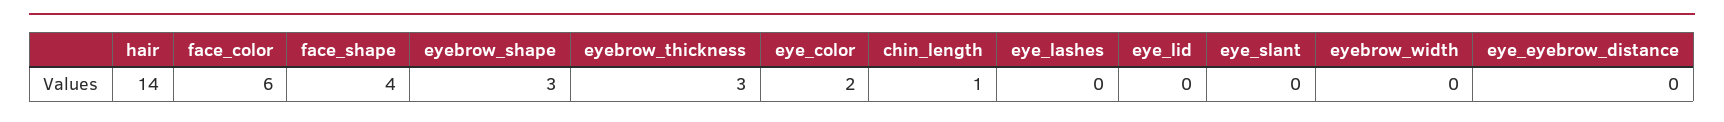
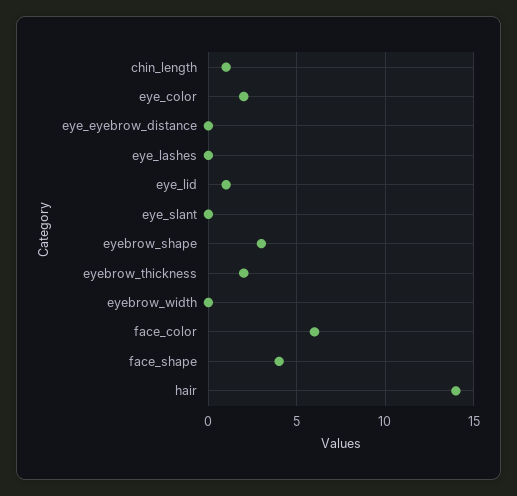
eyebrow_thickness: 3 -> 2
eye_lid: 0 -> 1

